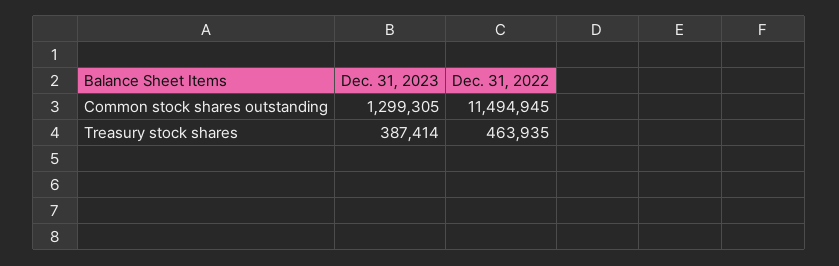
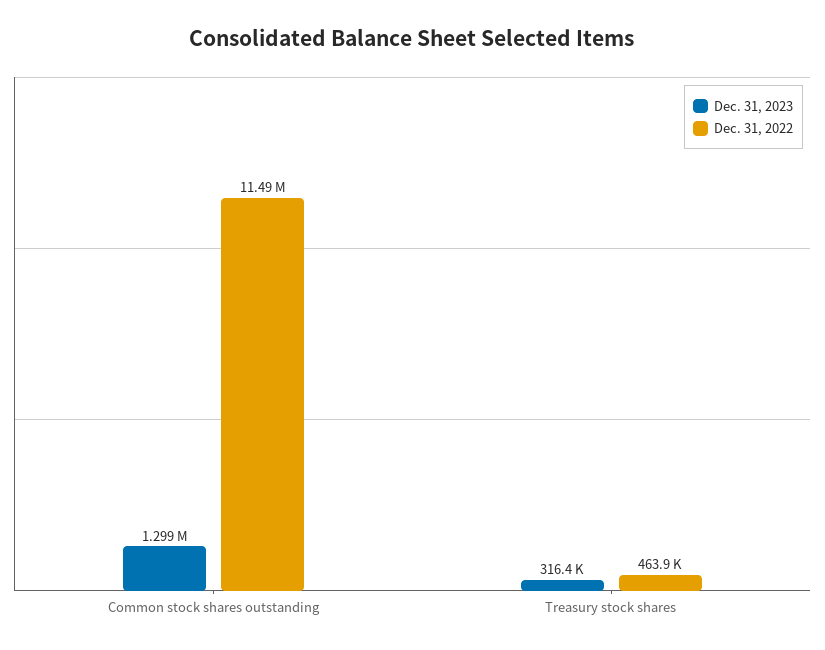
Dec. 31, 2023, Treasury stock shares: 387414 -> 316400

